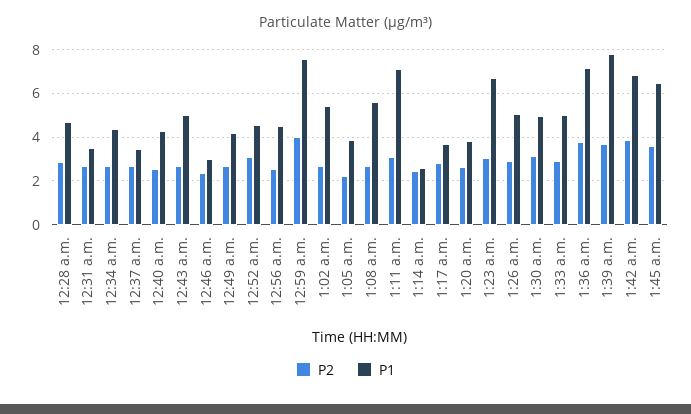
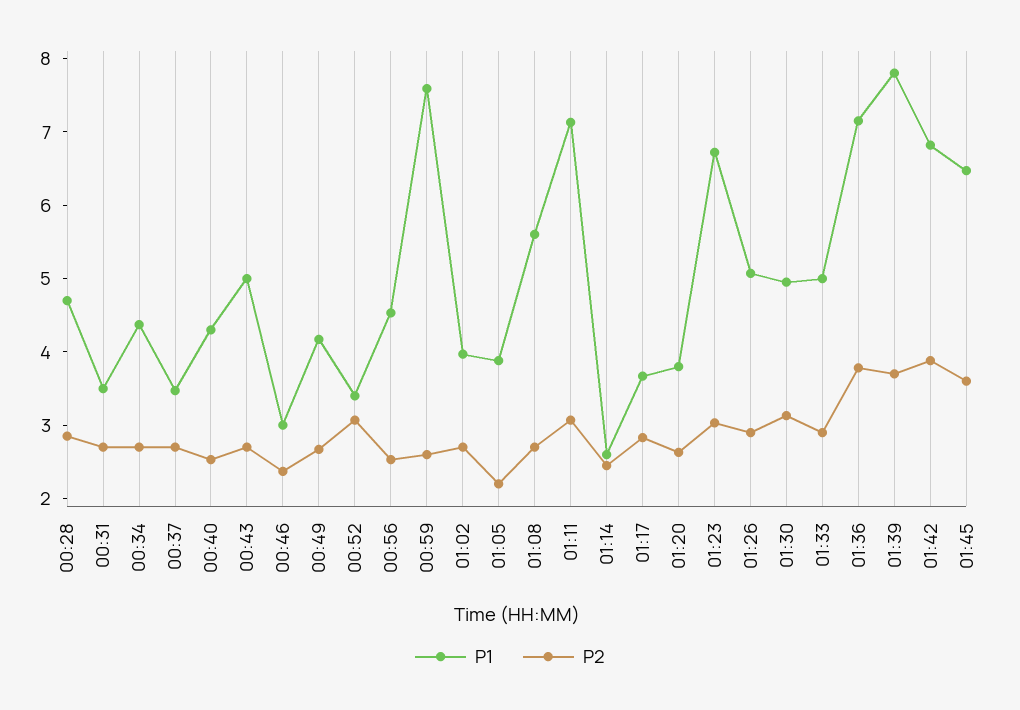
P1, 12:52 a.m.: 4.5 -> 3.4
P2, 12:59 a.m.: 4 -> 2.6
P1, 1:02 a.m.: 5.5 -> 4

